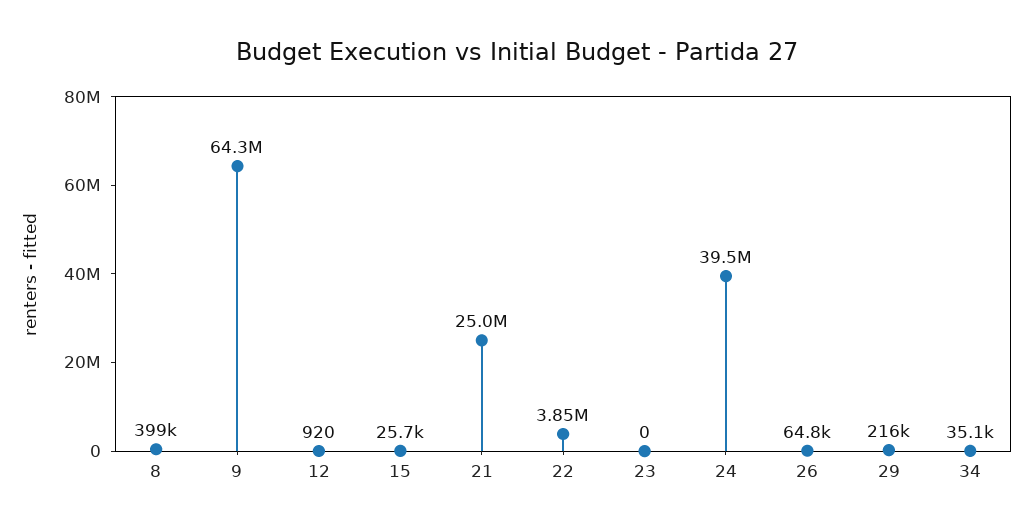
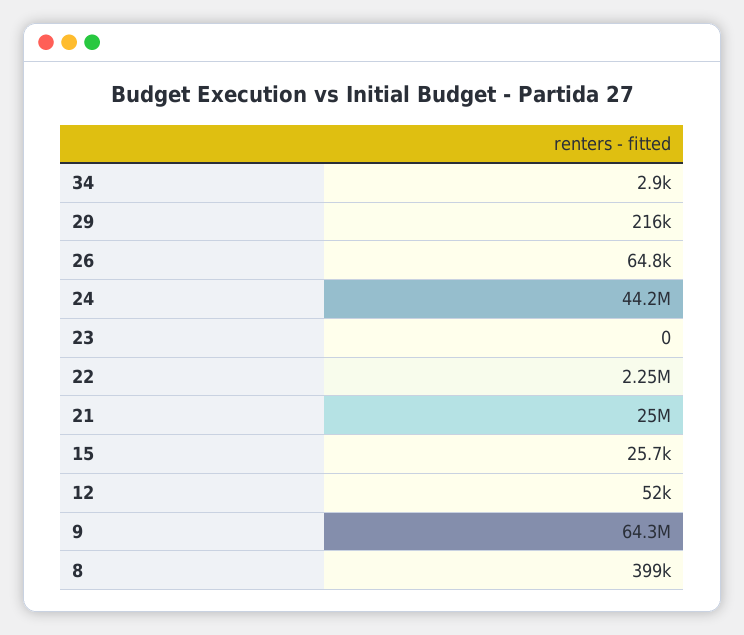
12: 920 -> 52000
22: 3850000 -> 2250000
24: 39500000 -> 44200000
34: 35100 -> 2900

